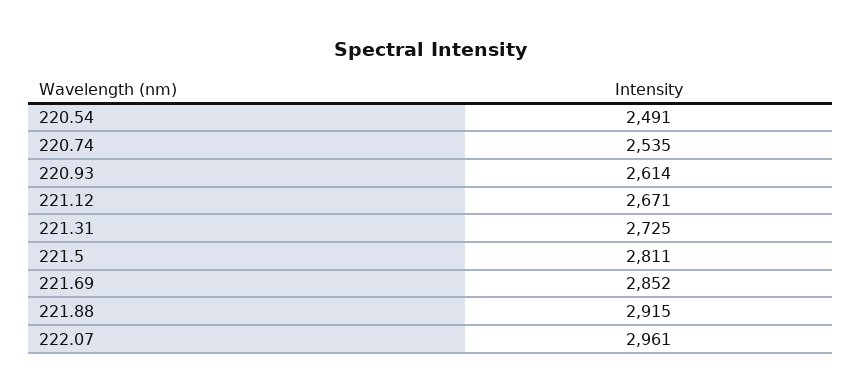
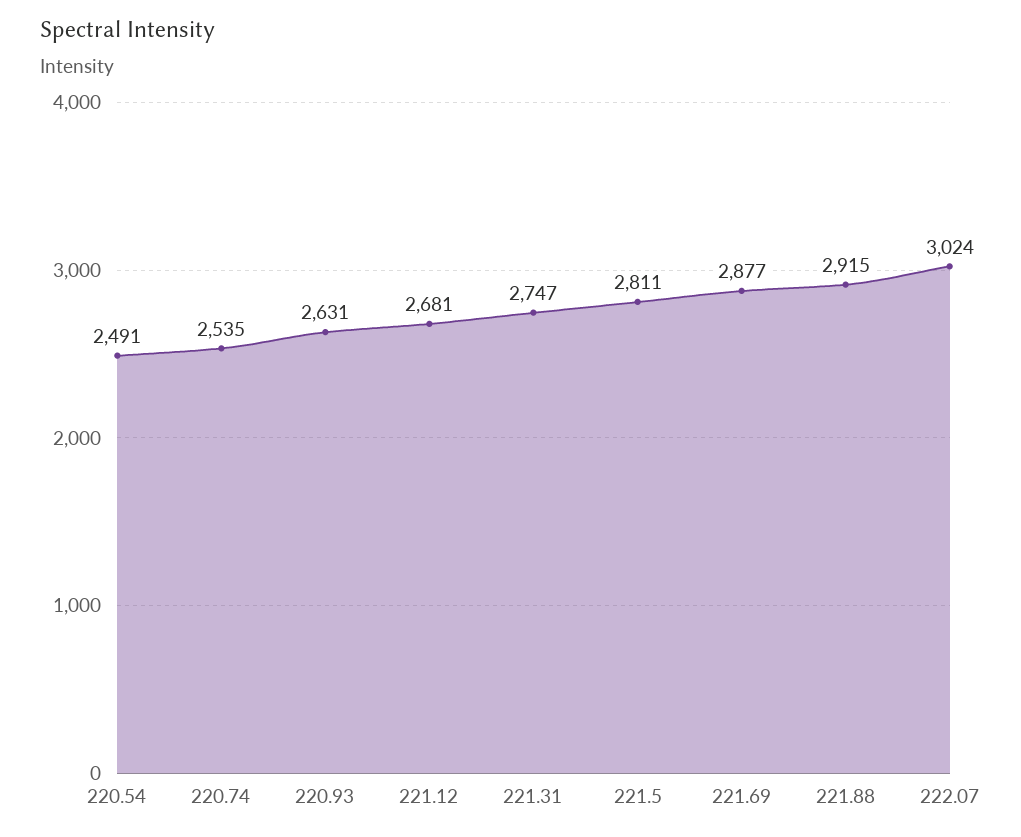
220.93: 2614 -> 2631
221.12: 2671 -> 2681
221.31: 2725 -> 2747
221.69: 2852 -> 2877
222.07: 2961 -> 3024

